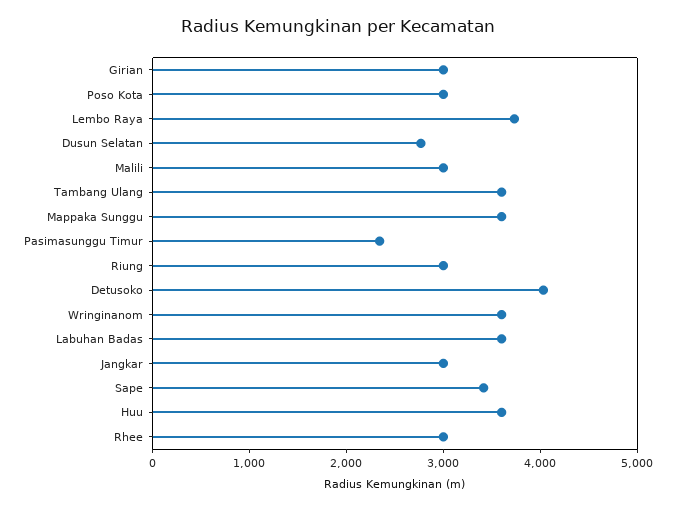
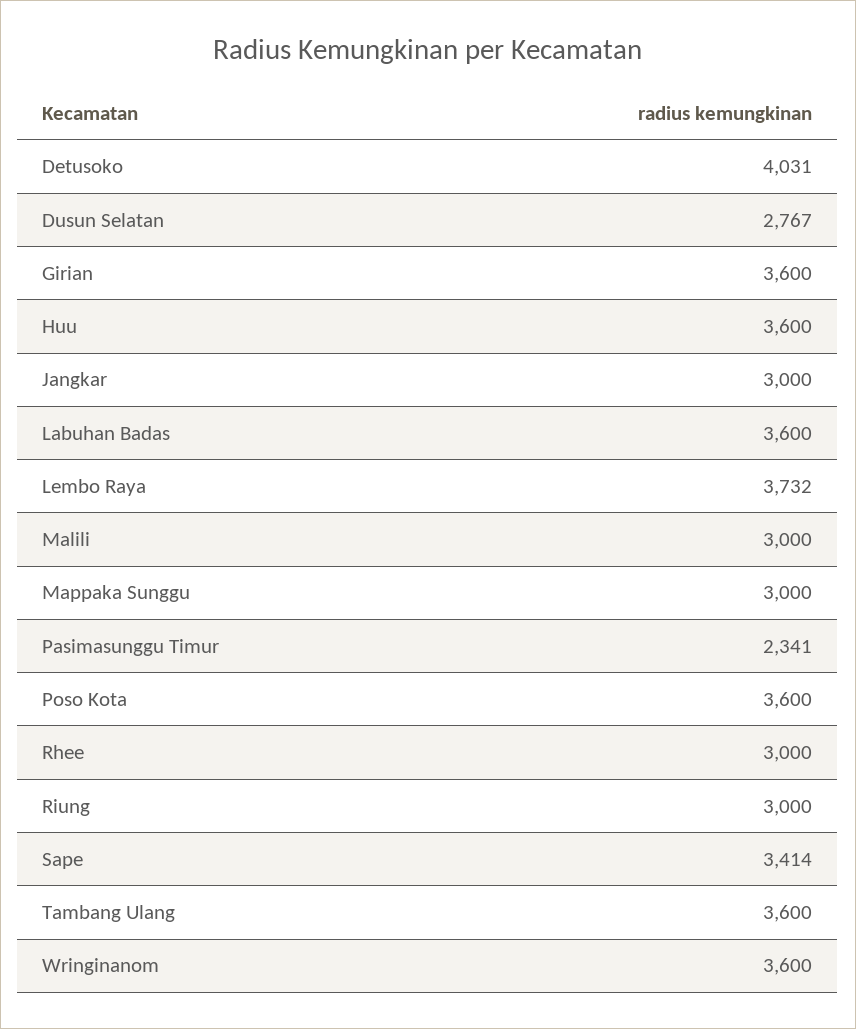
Girian: 3000 -> 3600
Poso Kota: 3000 -> 3600
Mappaka Sunggu: 3600 -> 3000

